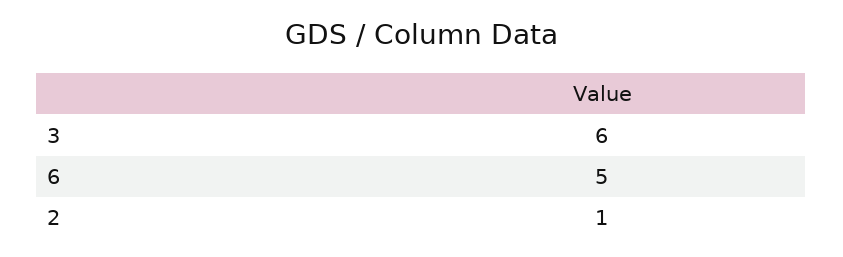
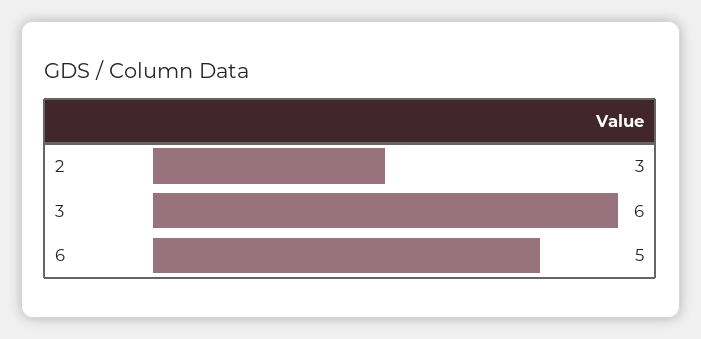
2: 1 -> 3

